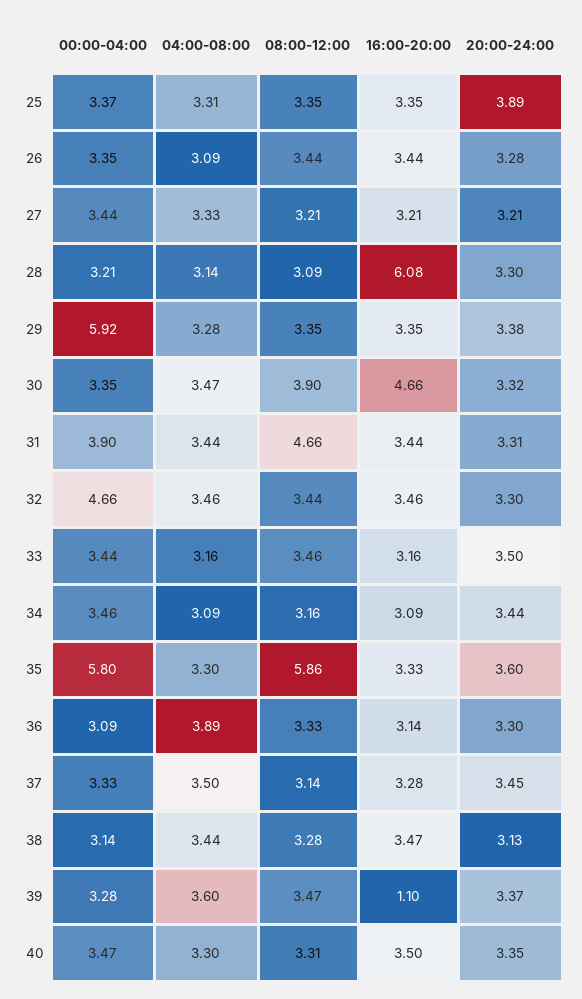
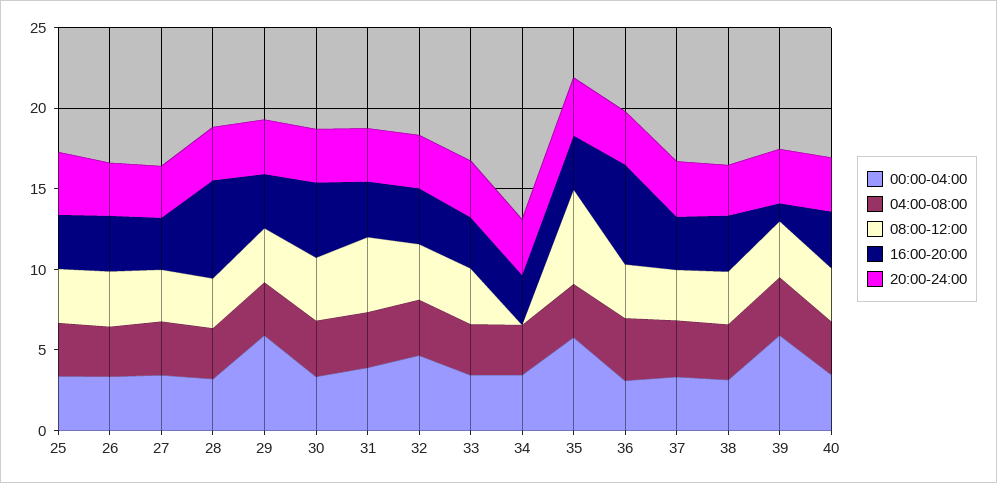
08:00-12:00, 34: 3.16 -> 0
16:00-20:00, 36: 3.14 -> 6
00:00-04:00, 39: 3.28 -> 6

